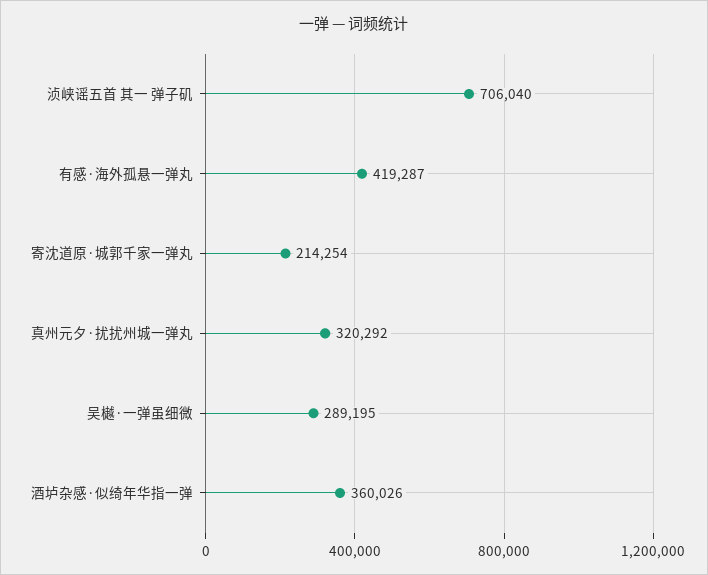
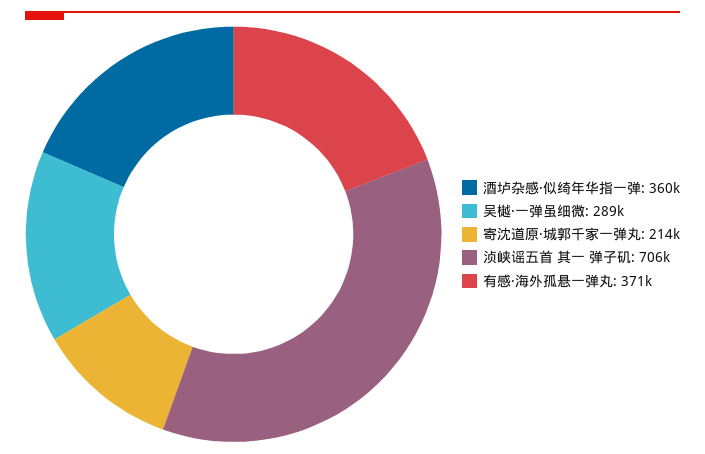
有感·海外孤悬一弹丸: 419287 -> 371000
真州元夕·扰扰州城一弹丸: 320292 -> none

